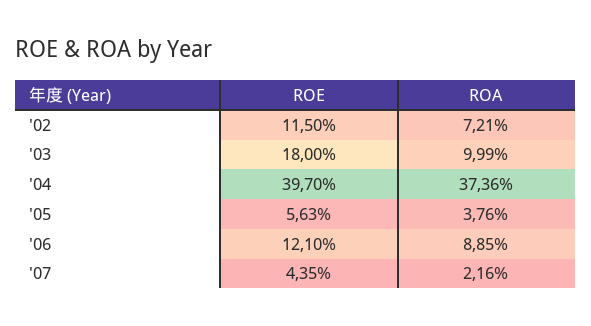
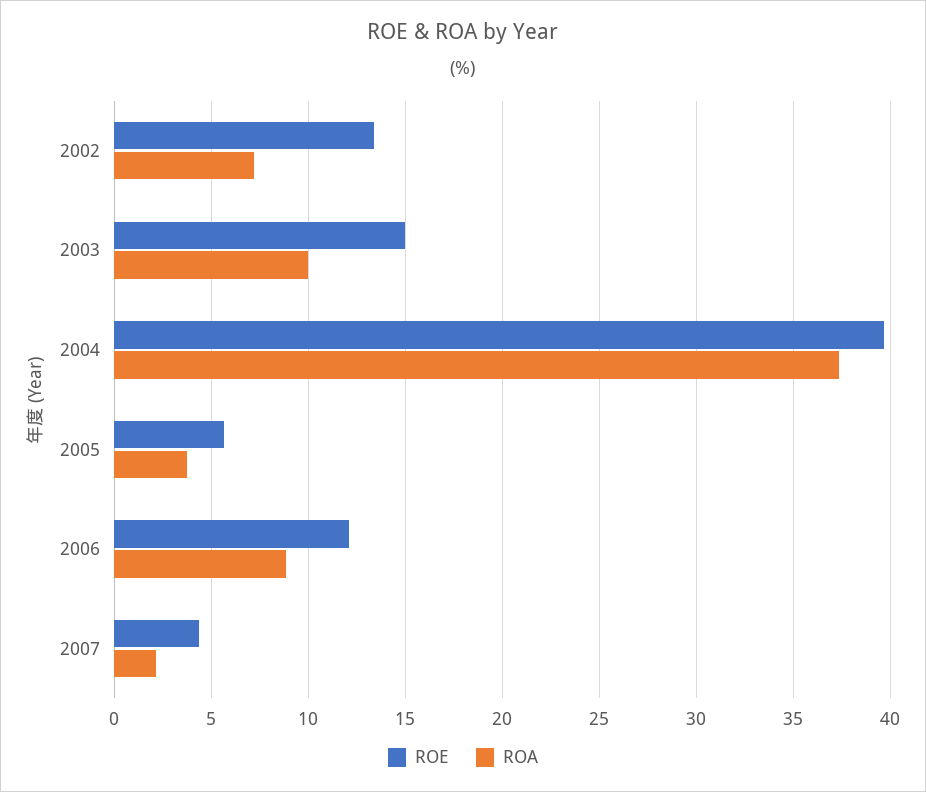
ROE, '02: 11.5 -> 13.5
ROE, '03: 18 -> 15

